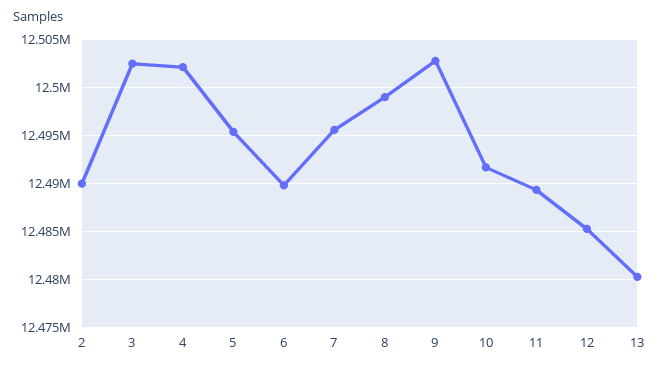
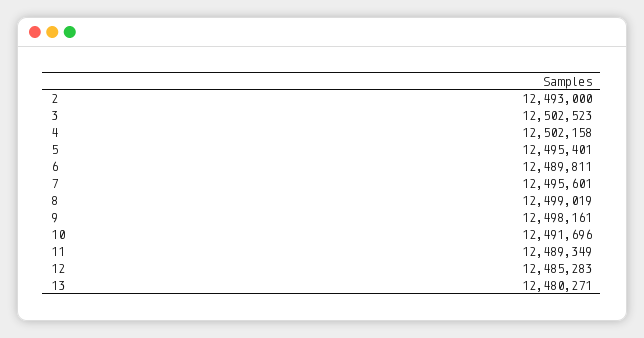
2: 12490000 -> 12493000
9: 12503000 -> 12498161

